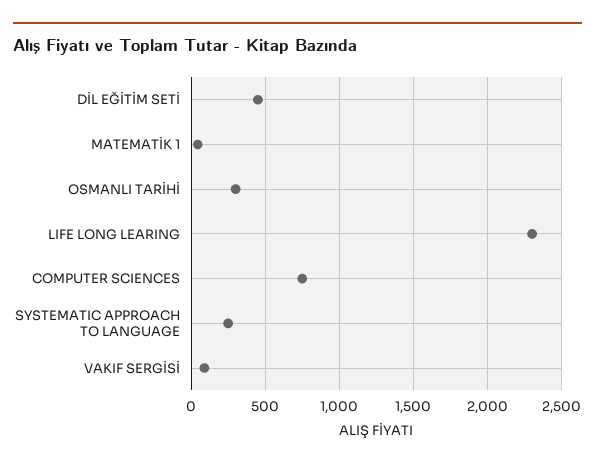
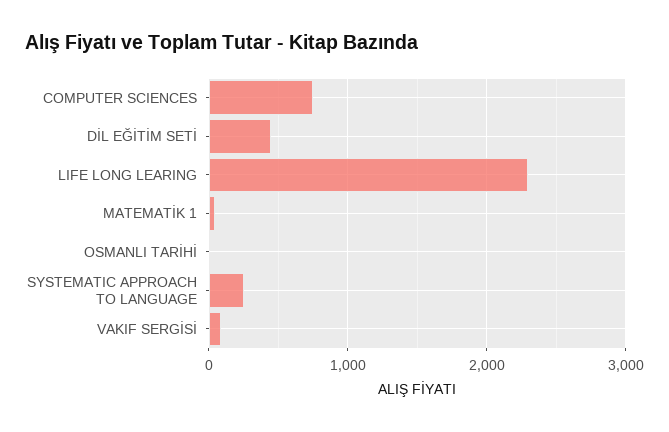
OSMANLI TARİHİ: 300 -> 0

